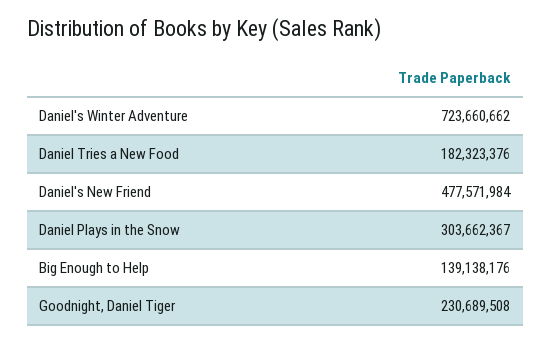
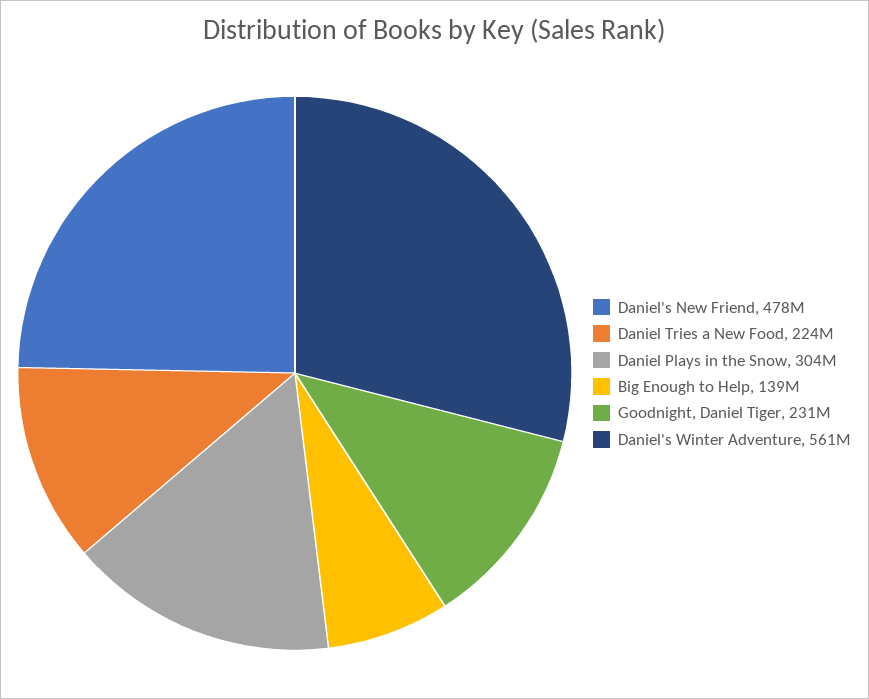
Daniel's Winter Adventure: 723660662 -> 561000000
Daniel Tries a New Food: 182323376 -> 224000000

